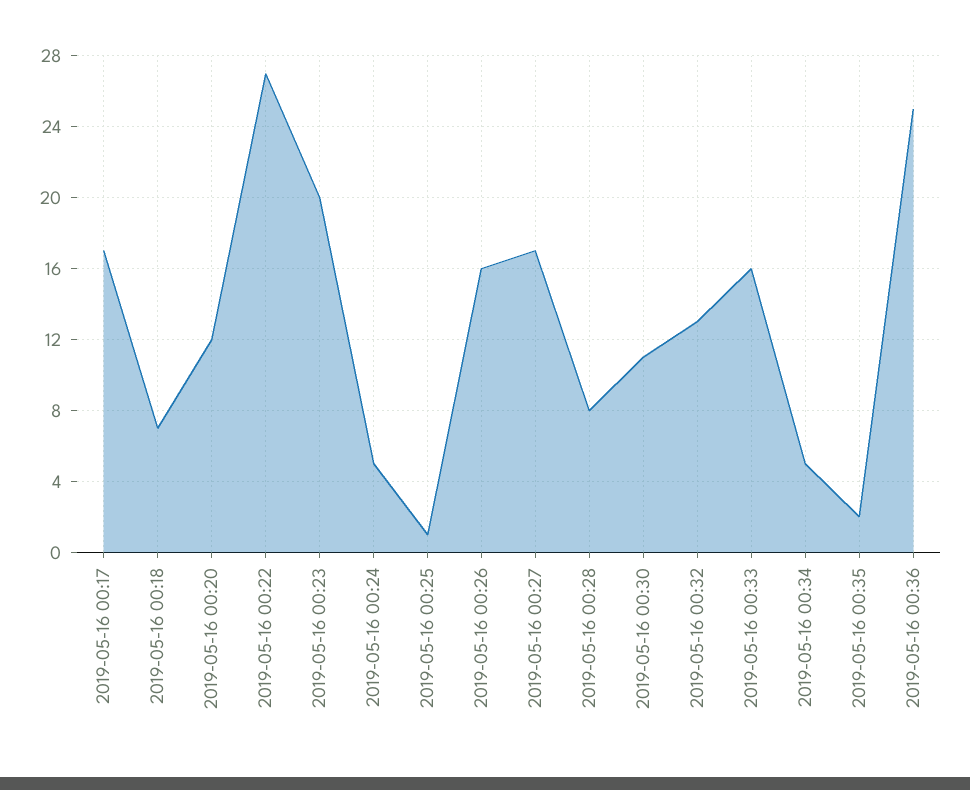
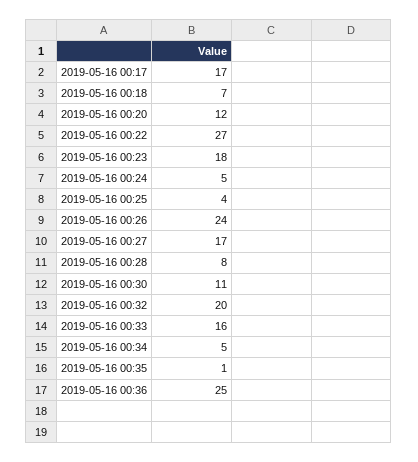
2019-05-16 00:23: 20 -> 18
2019-05-16 00:25: 1 -> 4
2019-05-16 00:26: 16 -> 24
2019-05-16 00:32: 13 -> 20
2019-05-16 00:35: 2 -> 1

